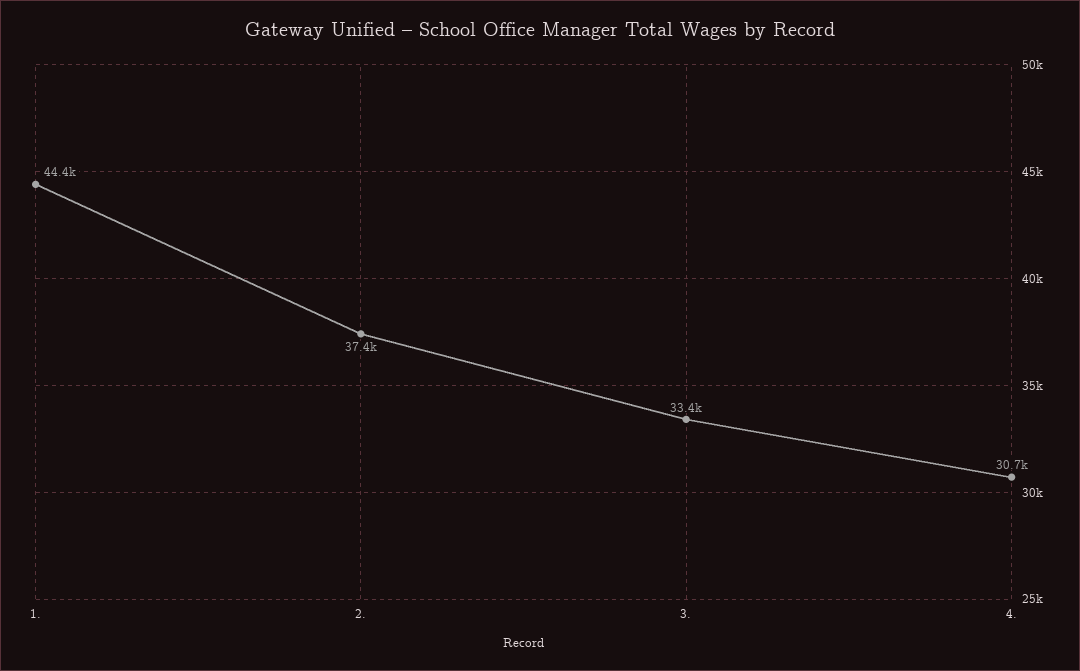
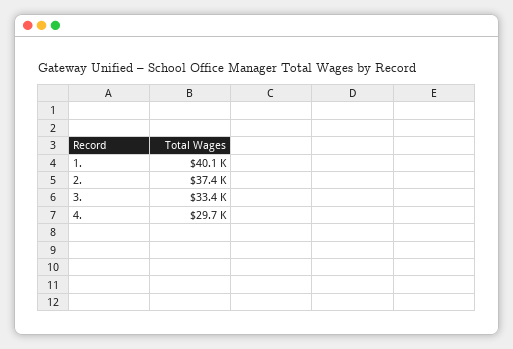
1.: 44400 -> 40100
4.: 30700 -> 29700

